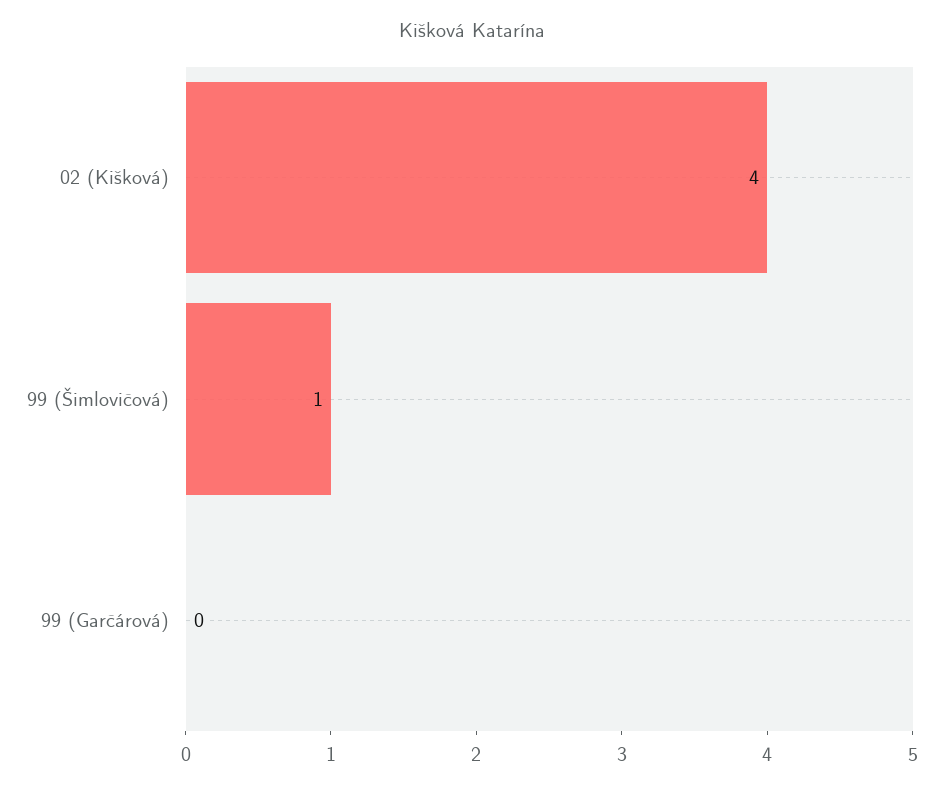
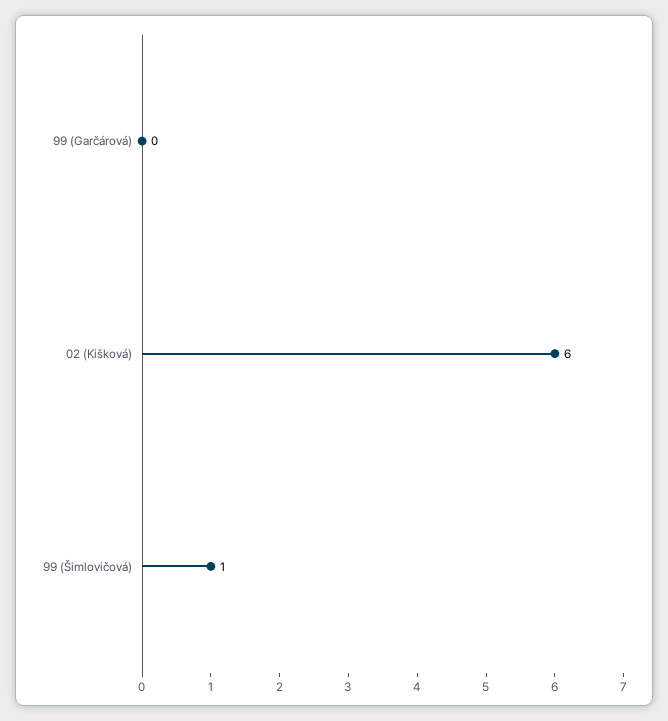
02 (Kišková): 4 -> 6

